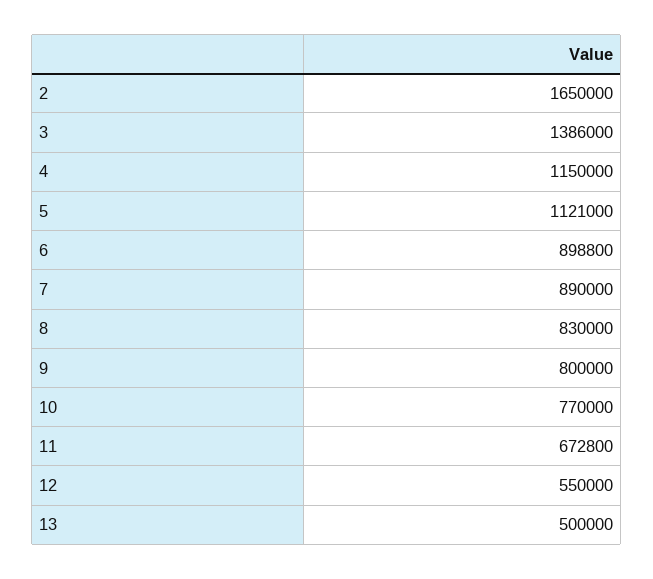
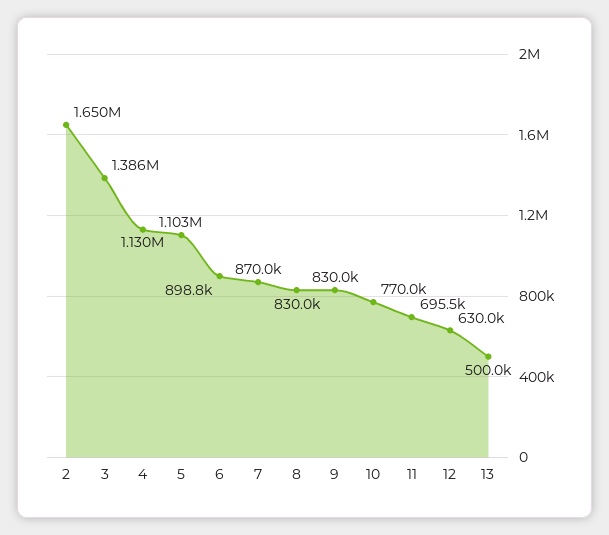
4: 1150000 -> 1130000
5: 1121000 -> 1103000
7: 890000 -> 870000
9: 800000 -> 830000
11: 672800 -> 695500
12: 550000 -> 630000

